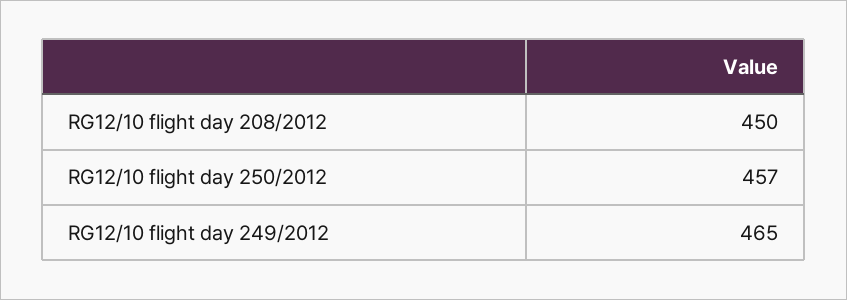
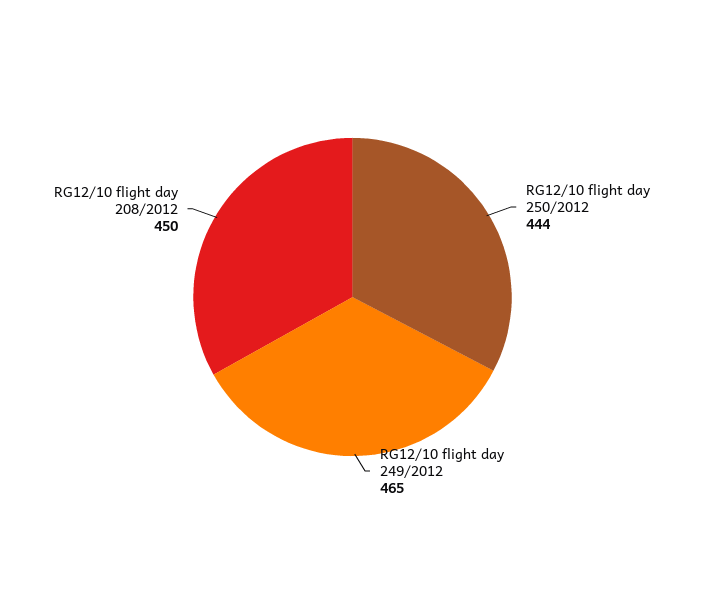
RG12/10 flight day 250/2012: 457 -> 444

